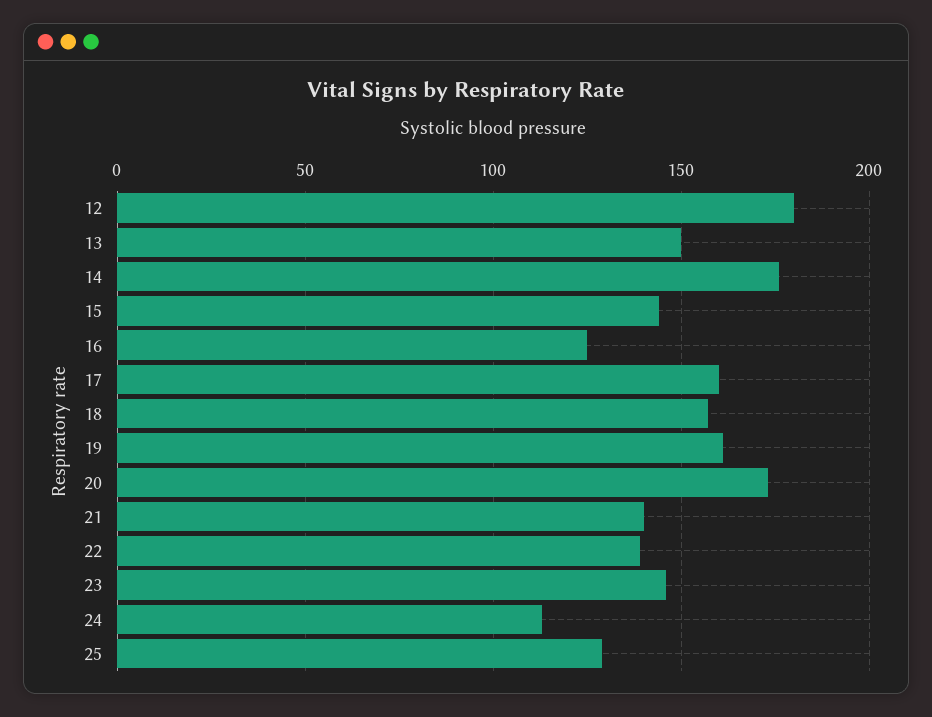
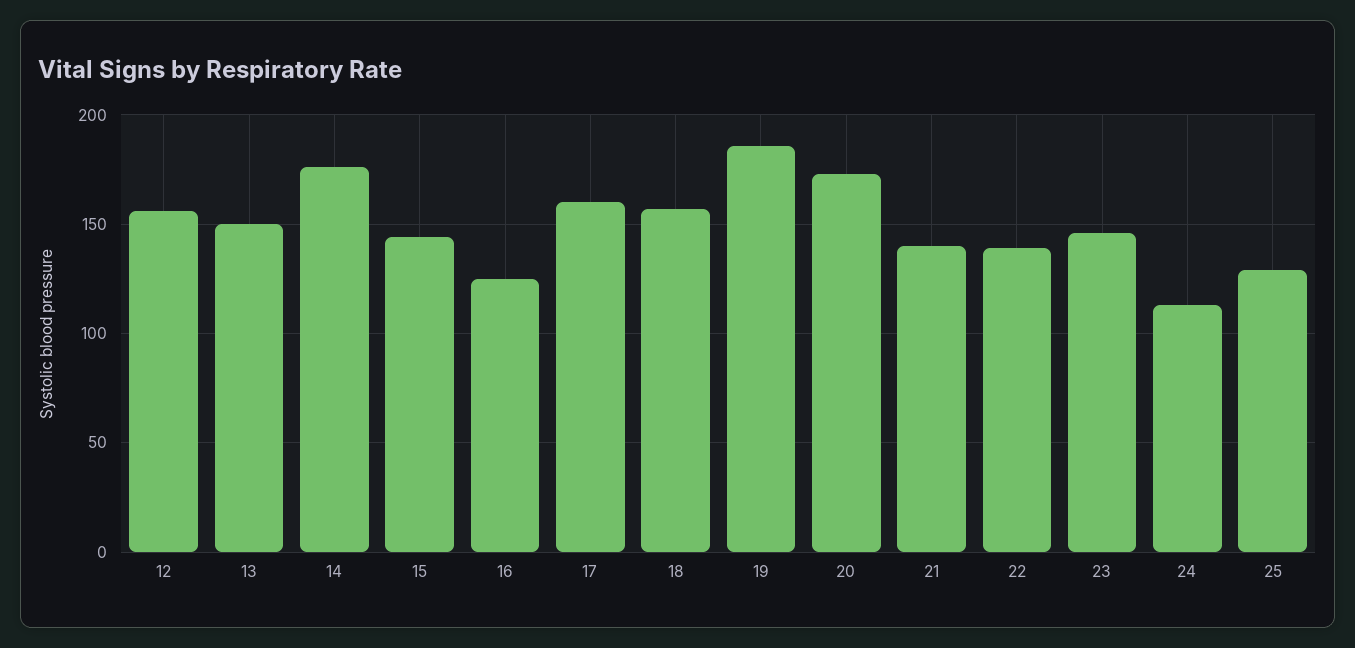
12: 180 -> 155
19: 160 -> 185

